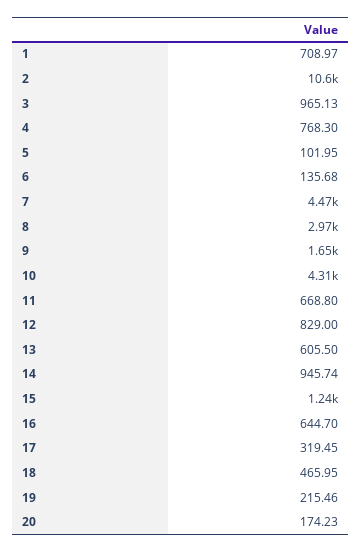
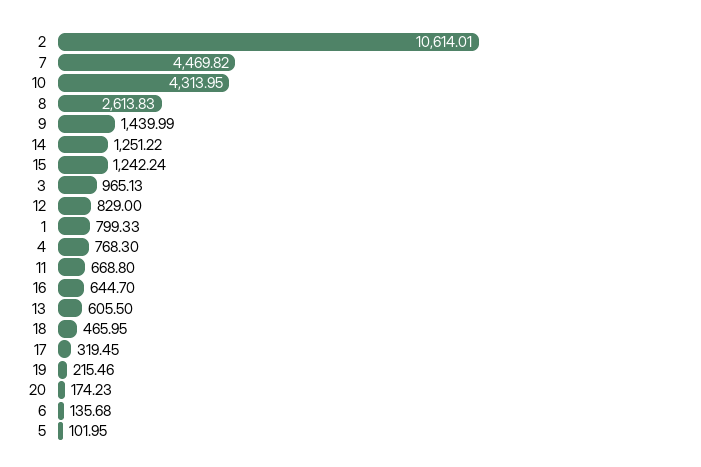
1: 708.97 -> 799.33
8: 2970 -> 2613.83
9: 1650 -> 1439.99
14: 945.74 -> 1251.22

